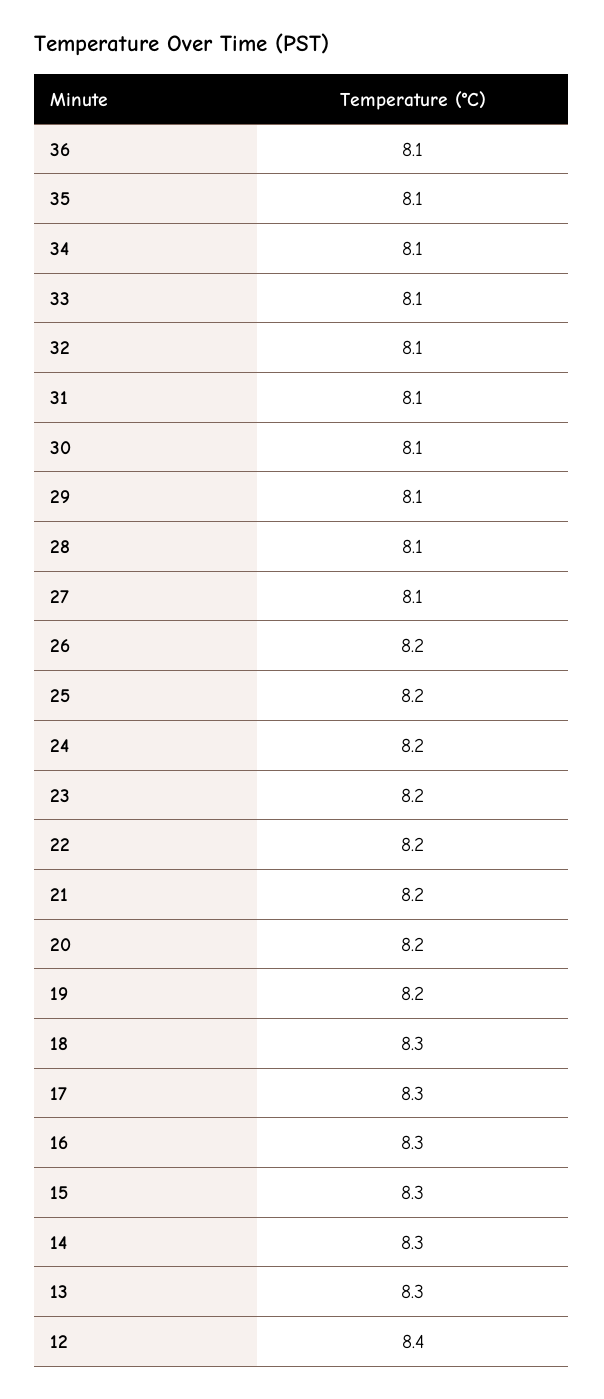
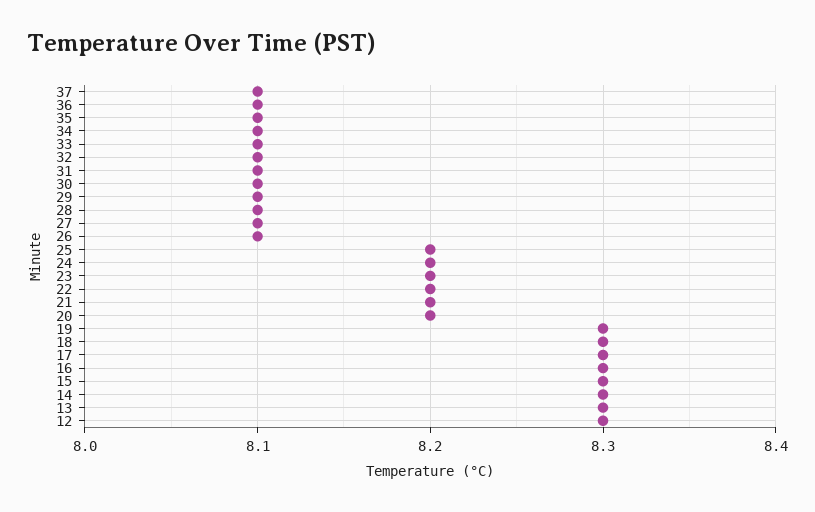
26: 8.2 -> 8.1
19: 8.2 -> 8.3
12: 8.4 -> 8.3
37: none -> 8.1

